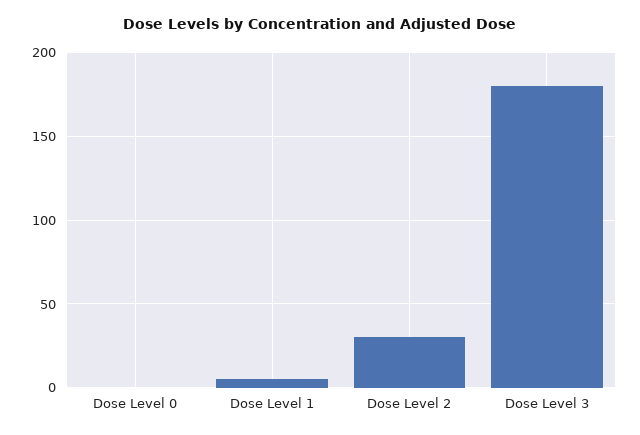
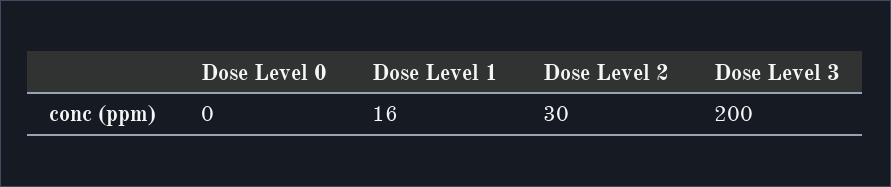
Dose Level 1: 5 -> 16
Dose Level 3: 180 -> 200

